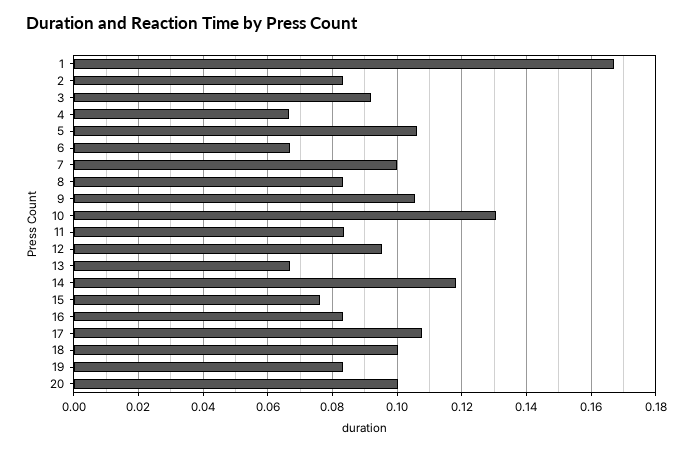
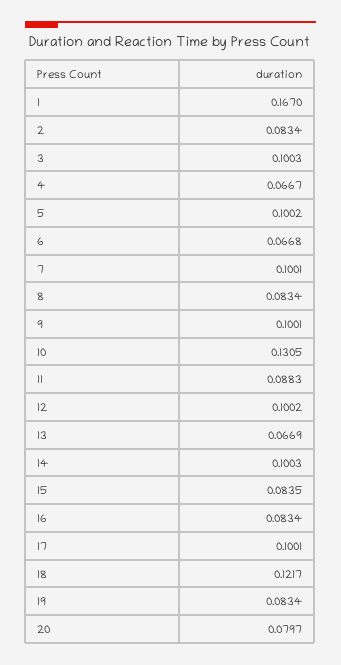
3: 0.092 -> 0.1003
5: 0.106 -> 0.1002
9: 0.106 -> 0.1001
11: 0.084 -> 0.0883
12: 0.096 -> 0.1002
14: 0.118 -> 0.1003
15: 0.076 -> 0.0835
17: 0.108 -> 0.1001
18: 0.1 -> 0.1217
20: 0.1 -> 0.0797

